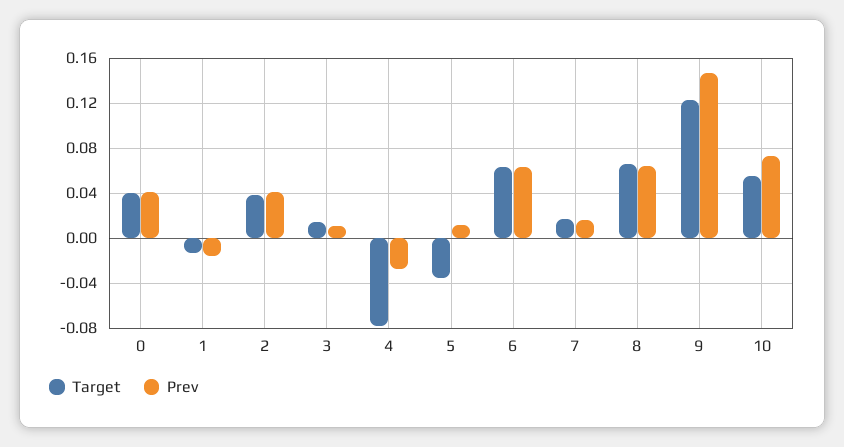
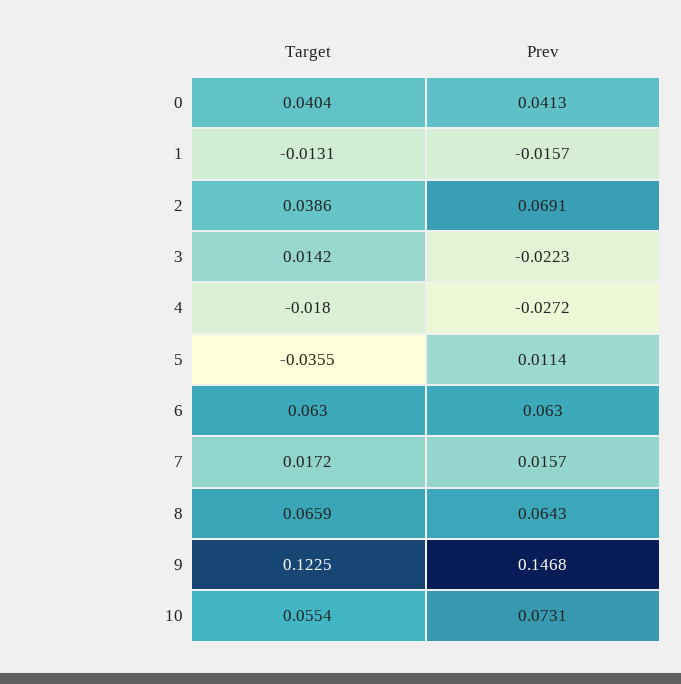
Prev, 2: 0.04 -> 0.0691
Prev, 3: 0.01 -> -0.0223
Target, 4: -0.08 -> -0.018

